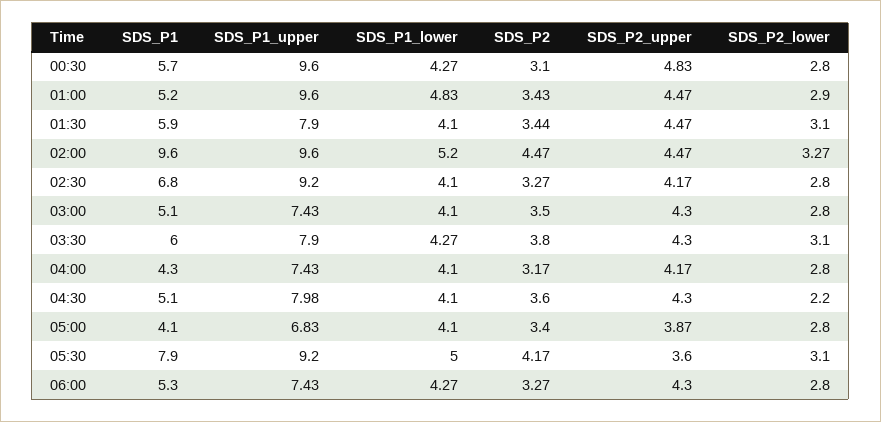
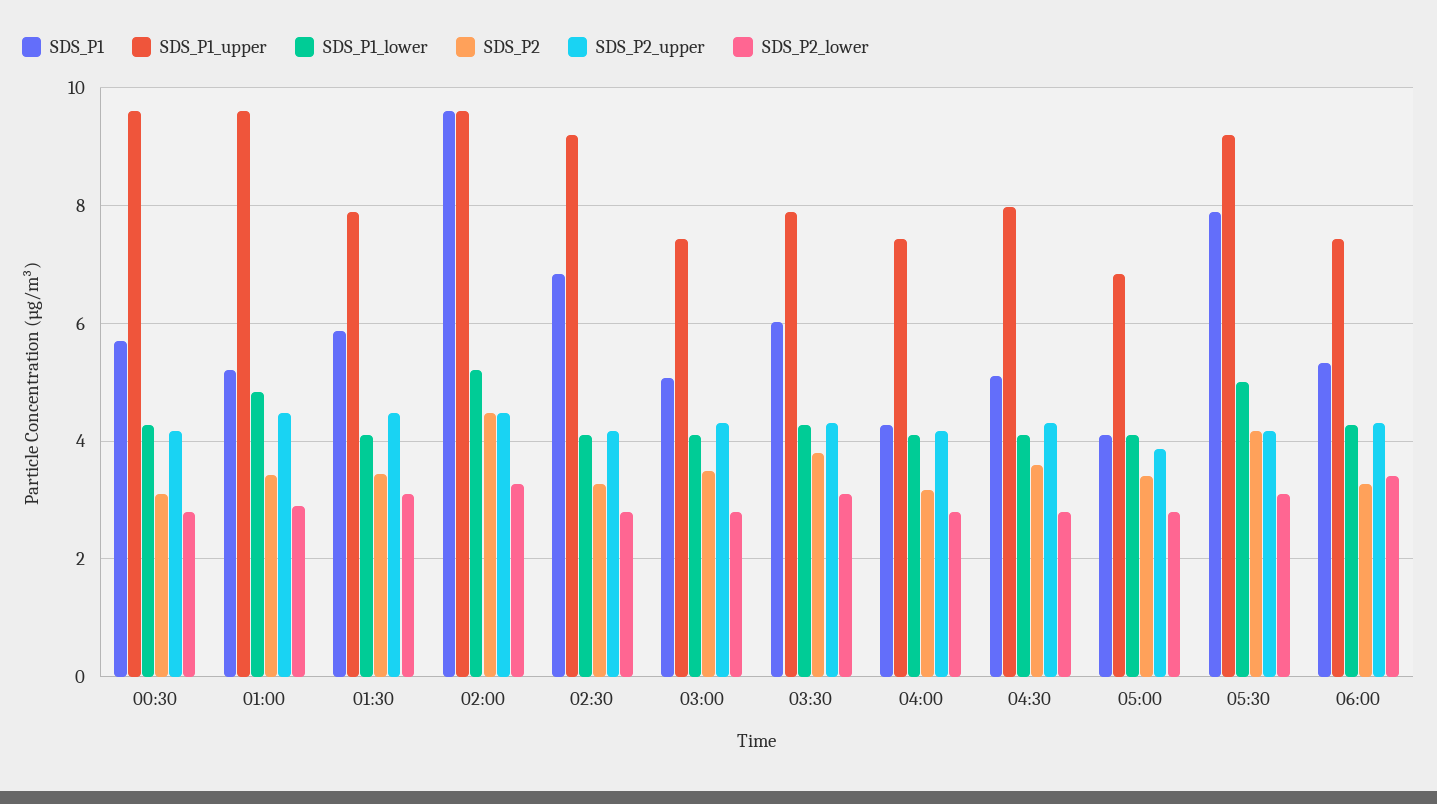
SDS_P2_upper, 00:30: 4.83 -> 4.2
SDS_P2_lower, 04:30: 2.2 -> 2.8
SDS_P2_upper, 05:30: 3.6 -> 4.2
SDS_P2_lower, 06:00: 2.8 -> 3.4

